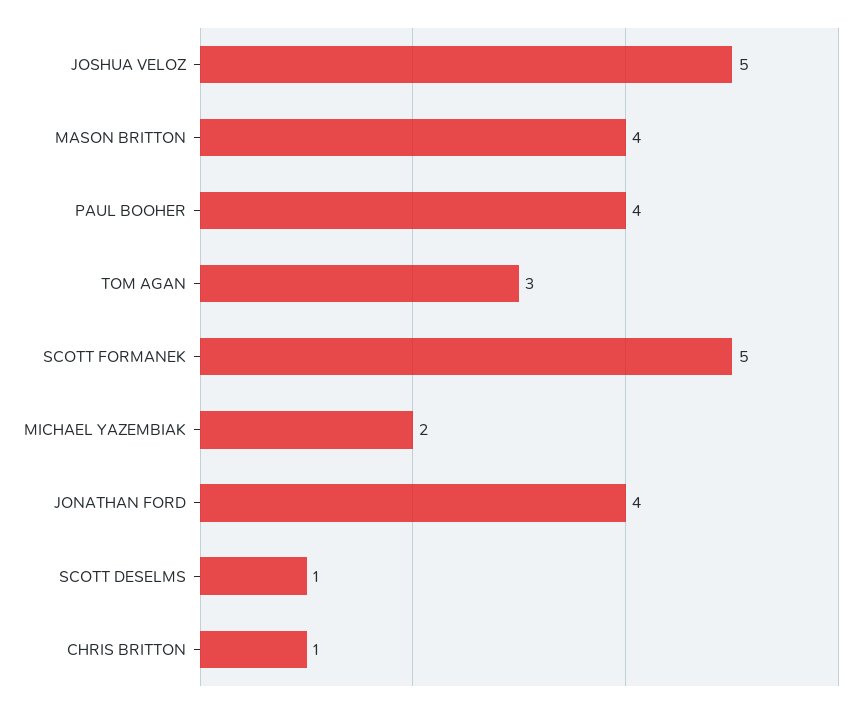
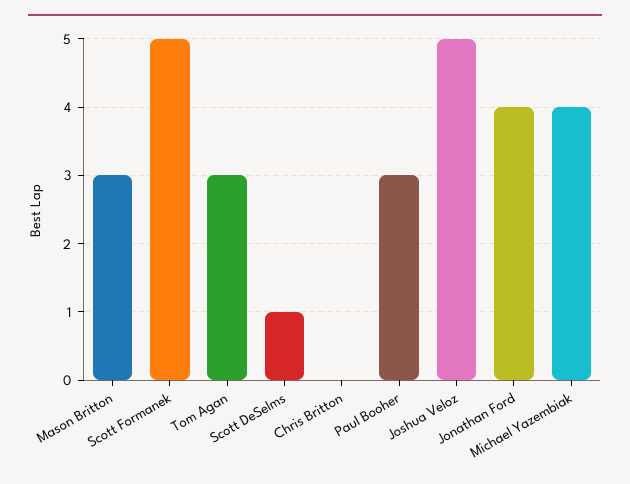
MASON BRITTON: 4 -> 3
PAUL BOOHER: 4 -> 3
MICHAEL YAZEMBIAK: 2 -> 4
CHRIS BRITTON: 1 -> 0

